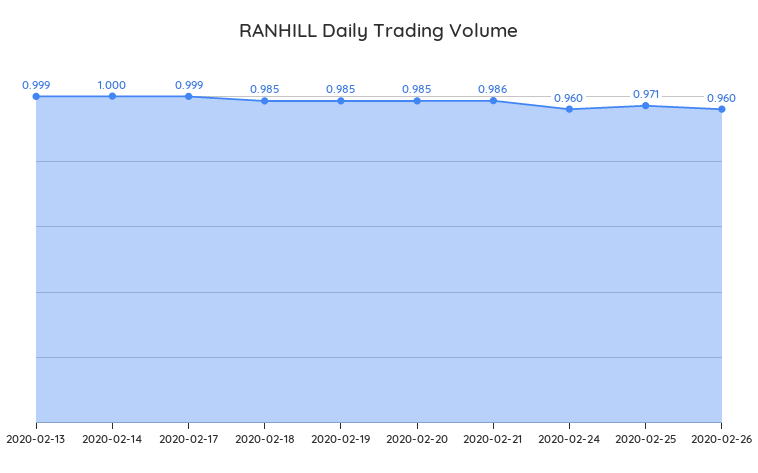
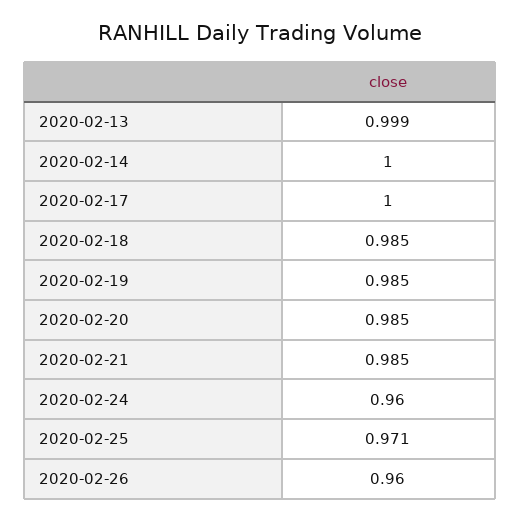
2020-02-17: 0.999 -> 1
2020-02-21: 0.986 -> 0.985

